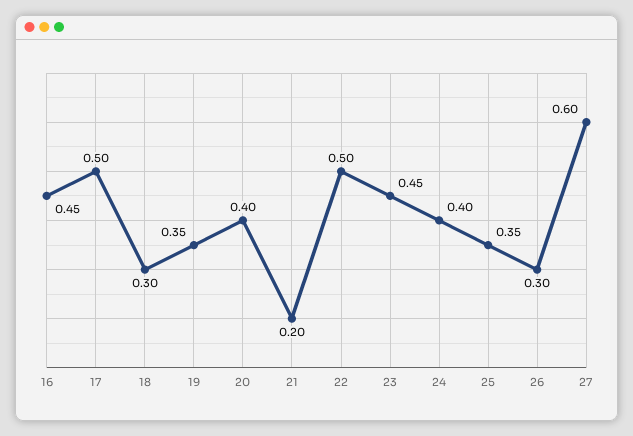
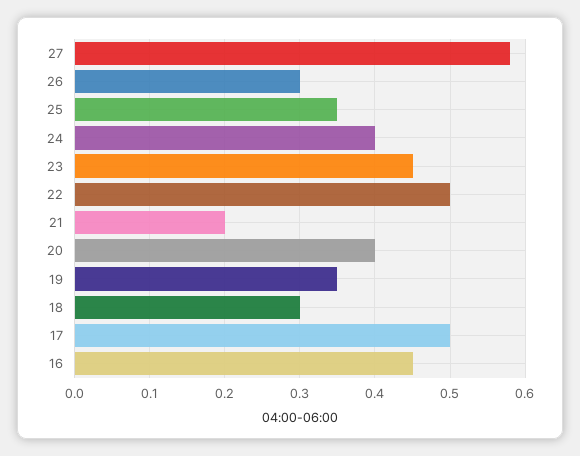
27: 0.6 -> 0.58

